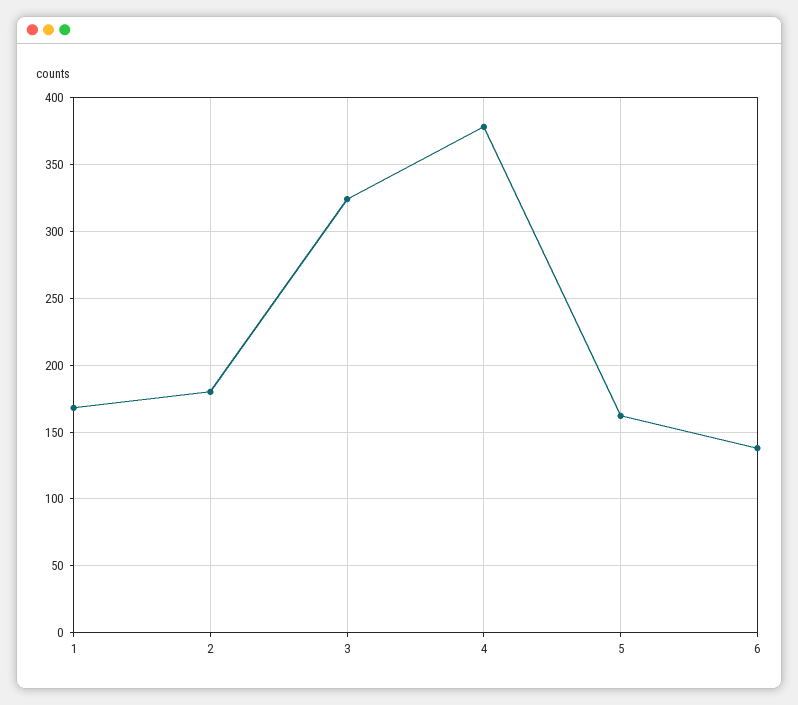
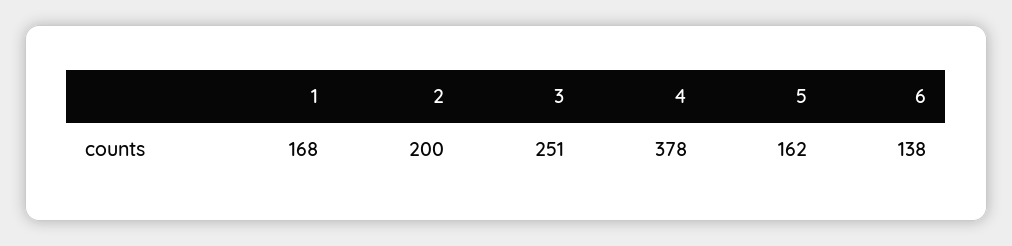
2: 180 -> 200
3: 325 -> 251

